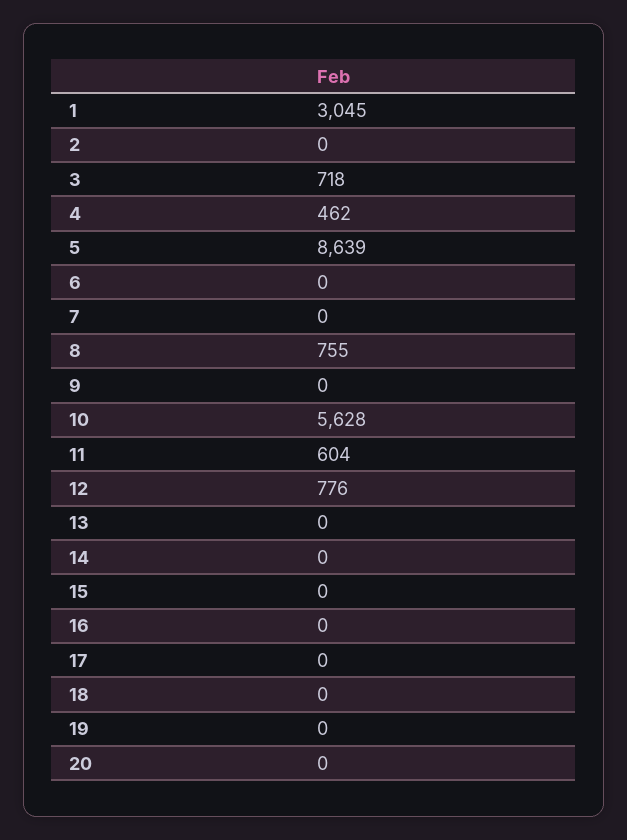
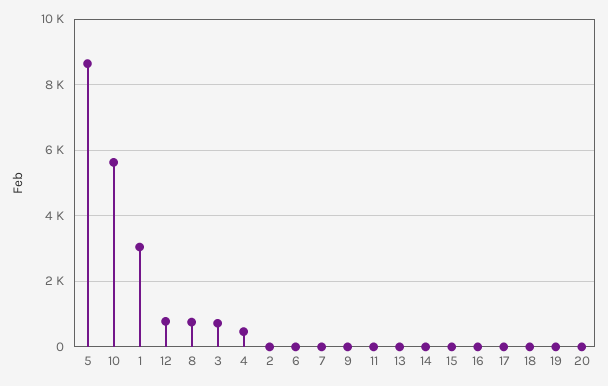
11: 604 -> 0

